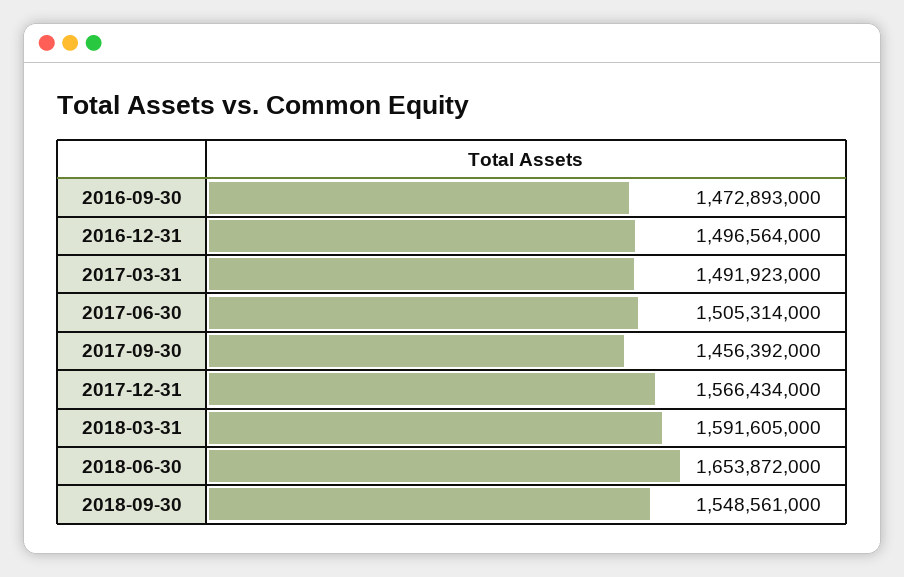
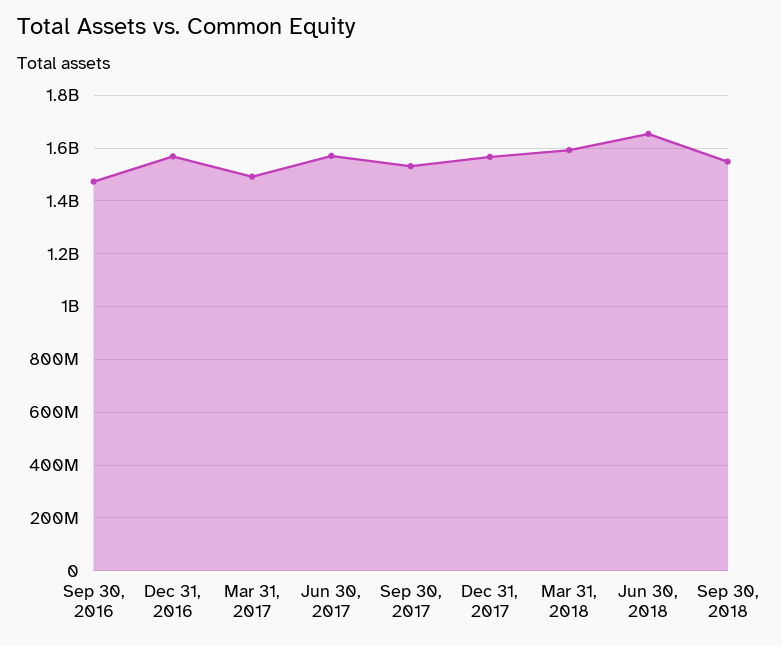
2016-12-31: 1496564000 -> 1575000000
2017-06-30: 1505314000 -> 1575000000
2017-09-30: 1456392000 -> 1525000000

